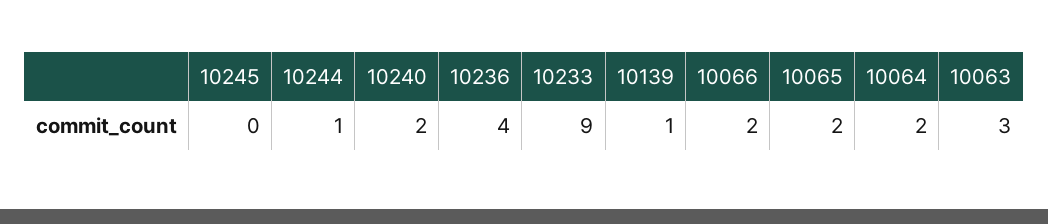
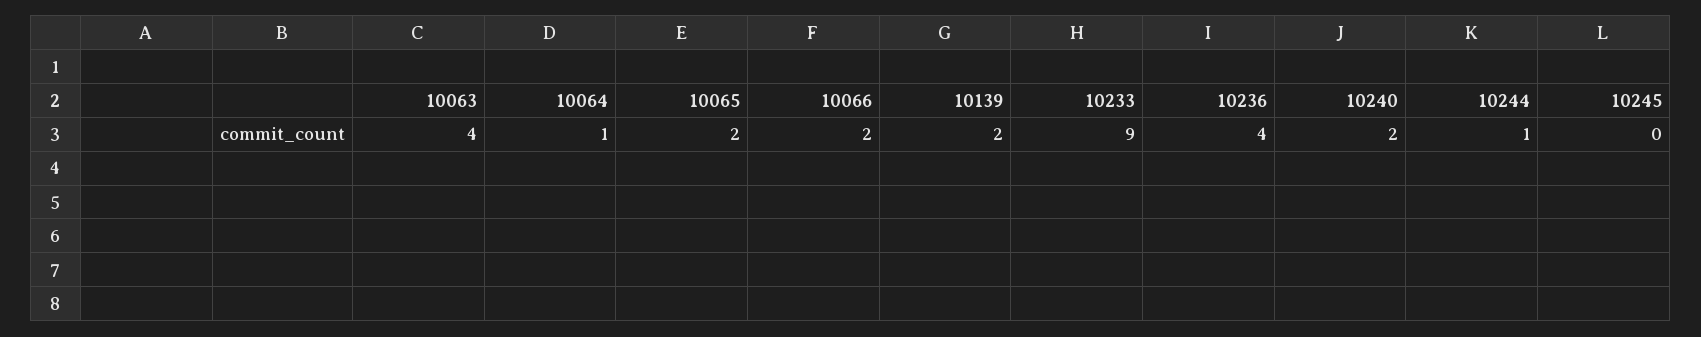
10139: 1 -> 2
10064: 2 -> 1
10063: 3 -> 4

